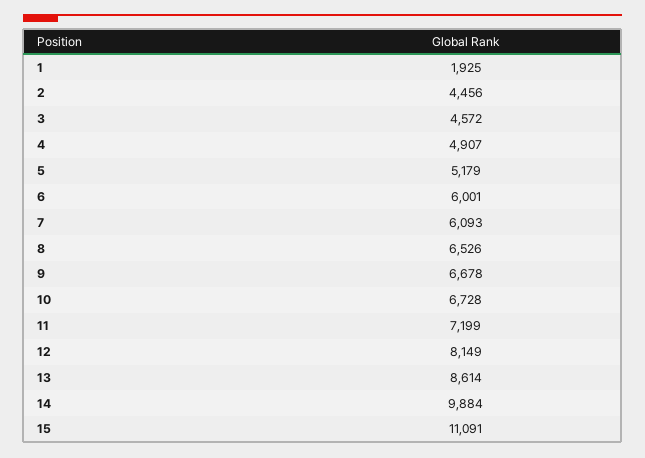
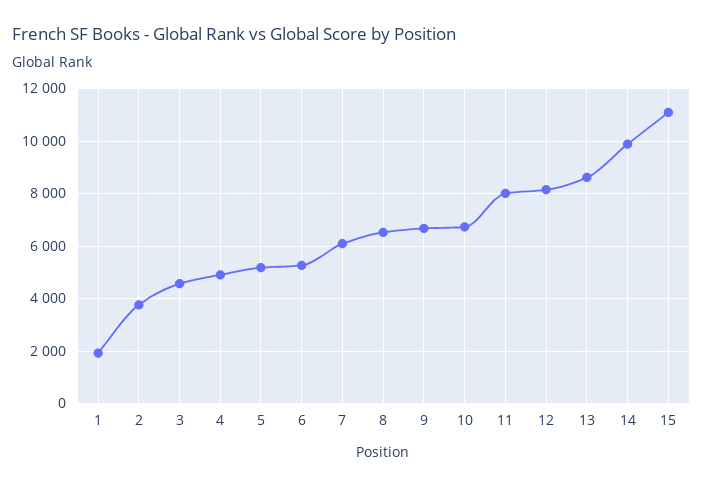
2: 4456 -> 3750
6: 6001 -> 5250
11: 7199 -> 8000

